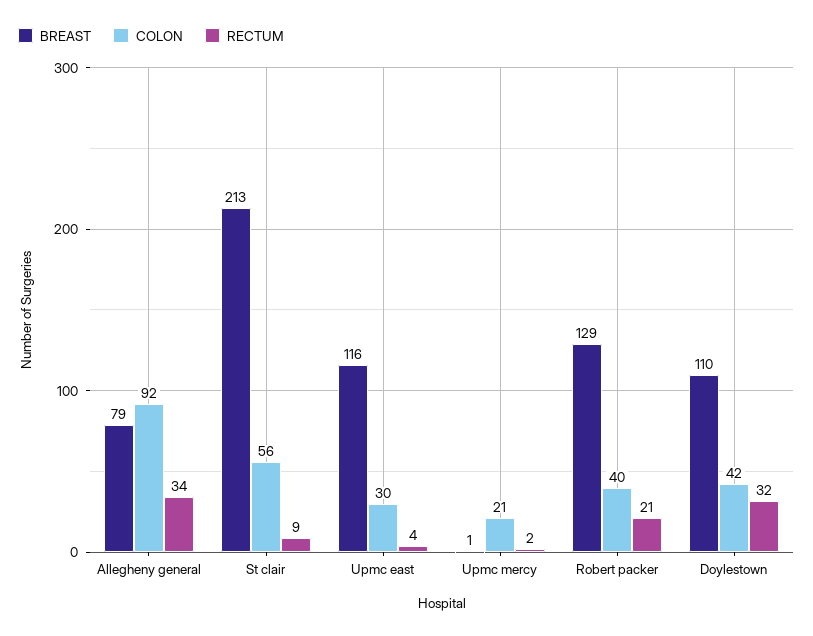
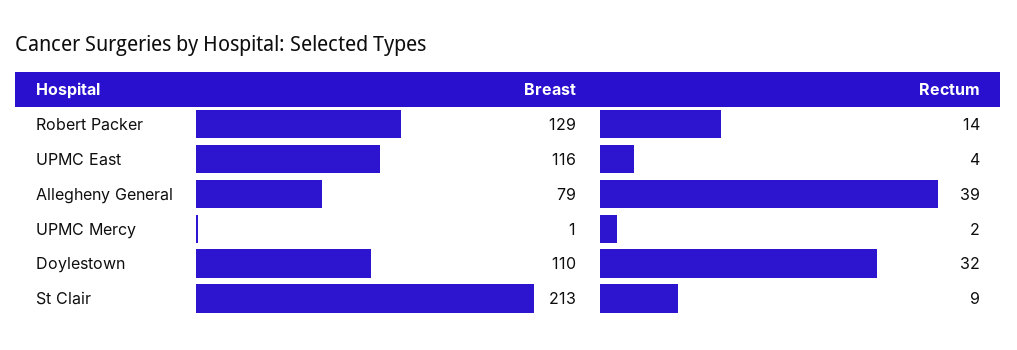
COLON, Allegheny general: 92 -> none
RECTUM, Allegheny general: 34 -> 39
COLON, St clair: 56 -> none
COLON, Upmc east: 30 -> none
COLON, Upmc mercy: 21 -> none
COLON, Robert packer: 40 -> none
RECTUM, Robert packer: 21 -> 14
COLON, Doylestown: 42 -> none

